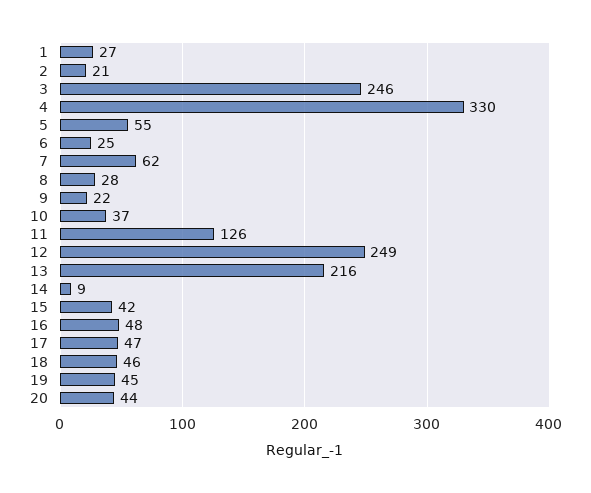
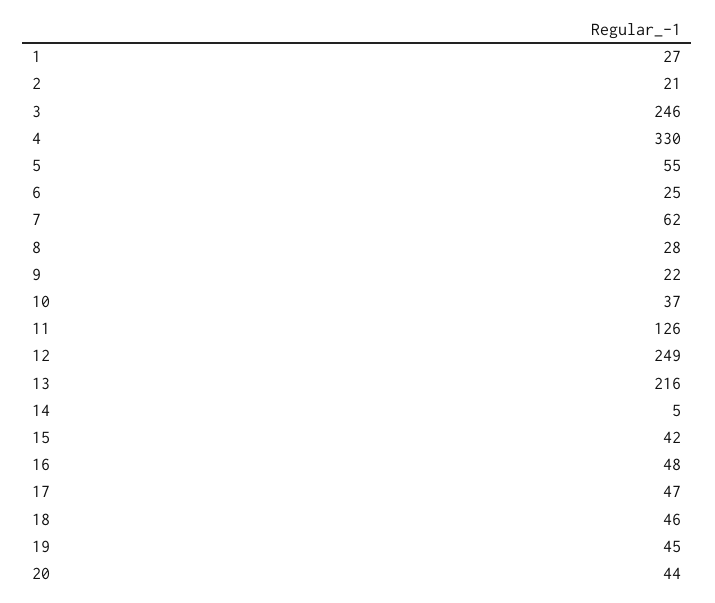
14: 9 -> 5

